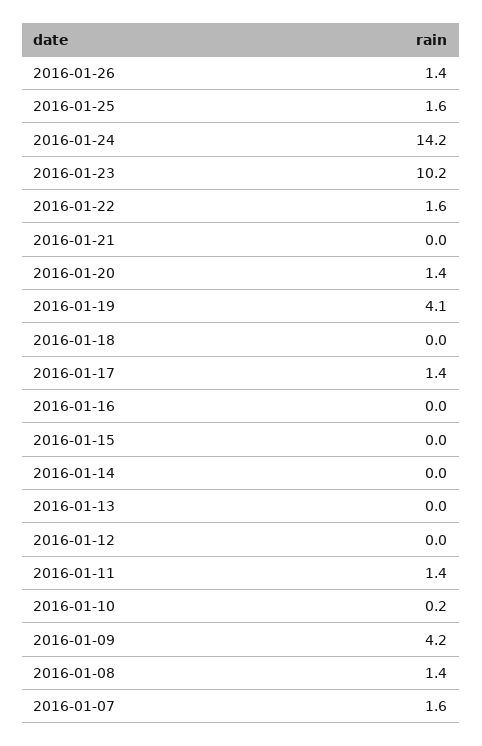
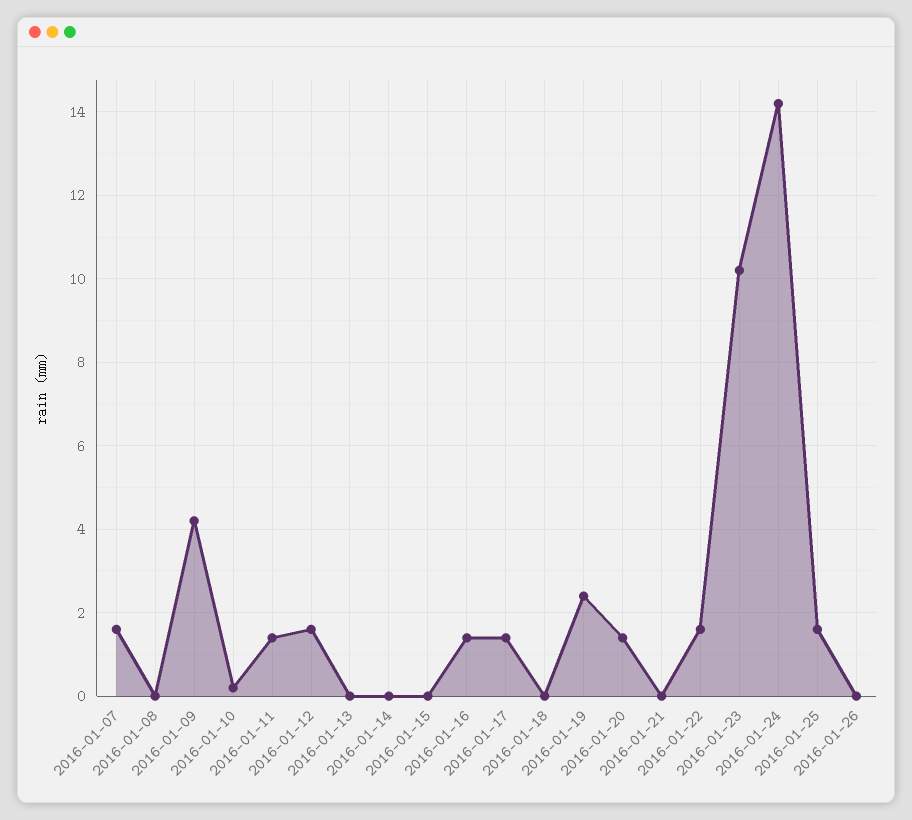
2016-01-26: 1.4 -> 0
2016-01-19: 4.1 -> 2.5
2016-01-16: 0 -> 1.5
2016-01-12: 0 -> 1.5
2016-01-08: 1.4 -> 0

